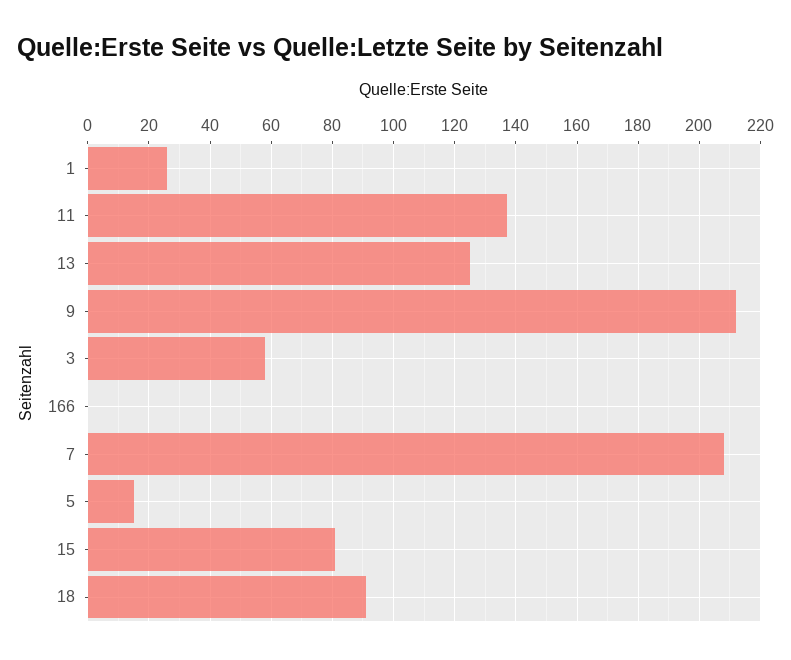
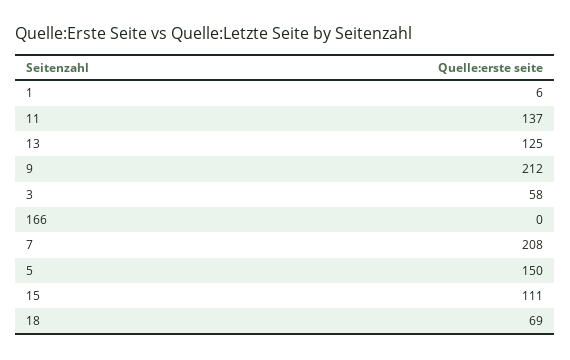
1: 25 -> 6
5: 15 -> 150
15: 80 -> 111
18: 90 -> 69

